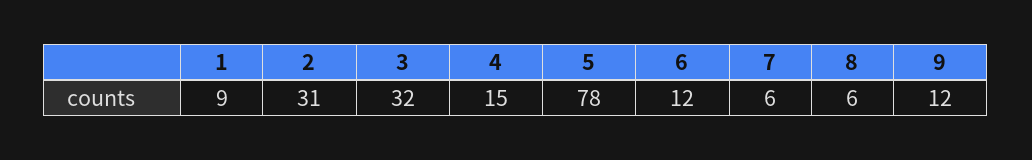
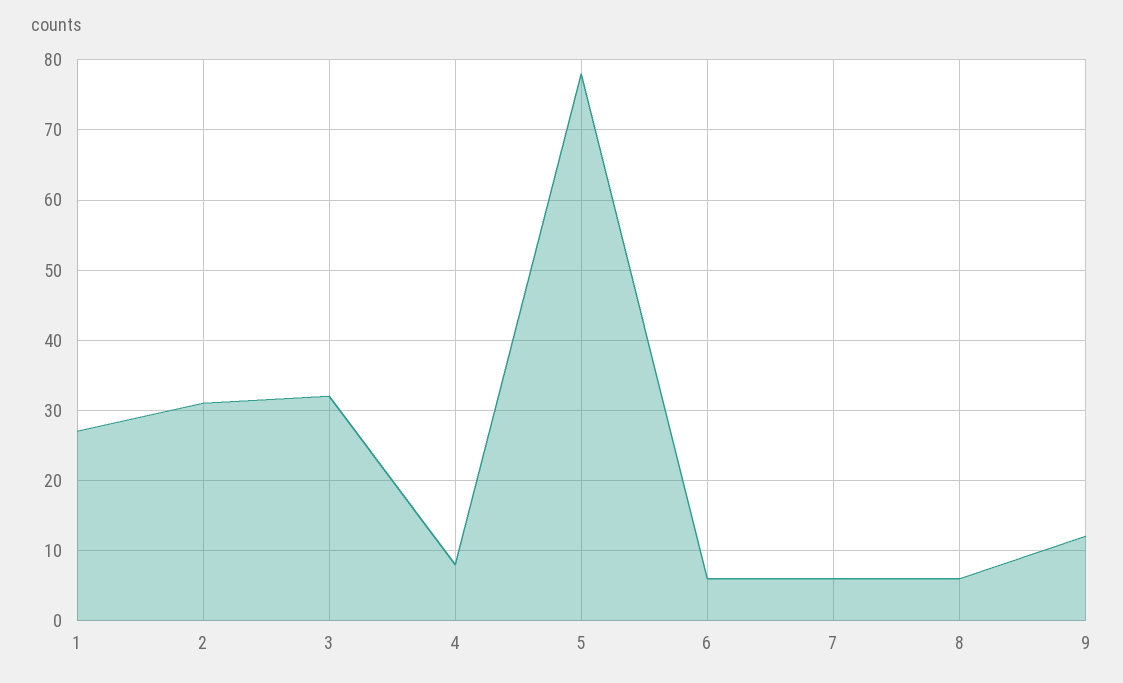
1: 9 -> 27
4: 15 -> 8
6: 12 -> 6

